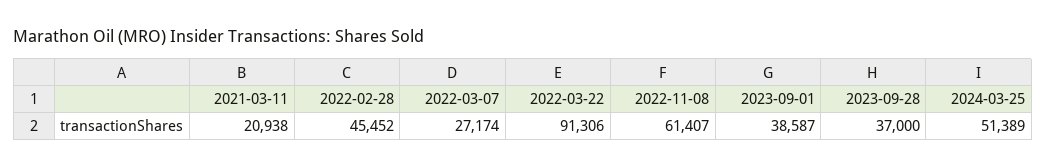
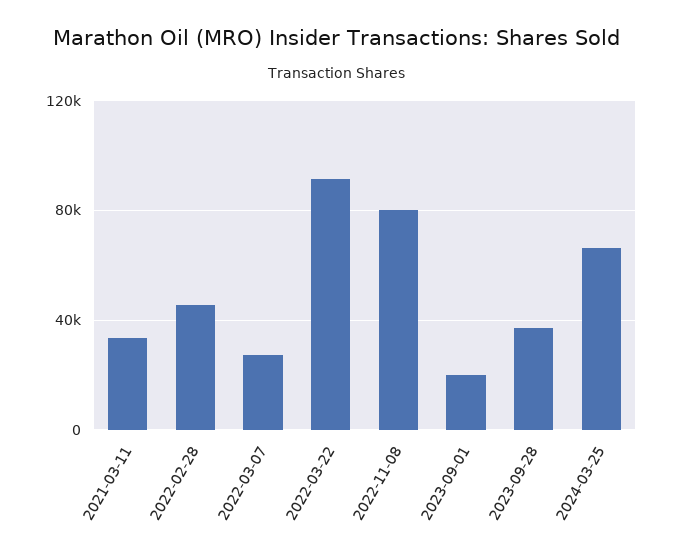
2021-03-11: 20938 -> 35000
2022-11-08: 61407 -> 80000
2023-09-01: 38587 -> 20000
2024-03-25: 51389 -> 65000

